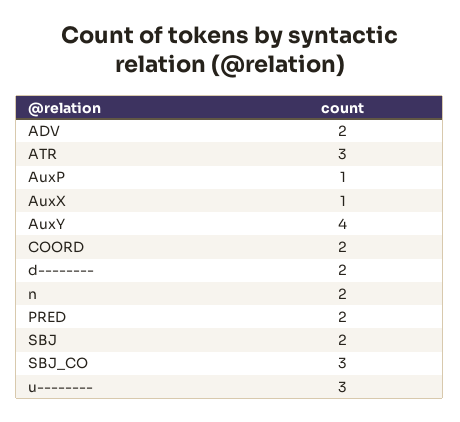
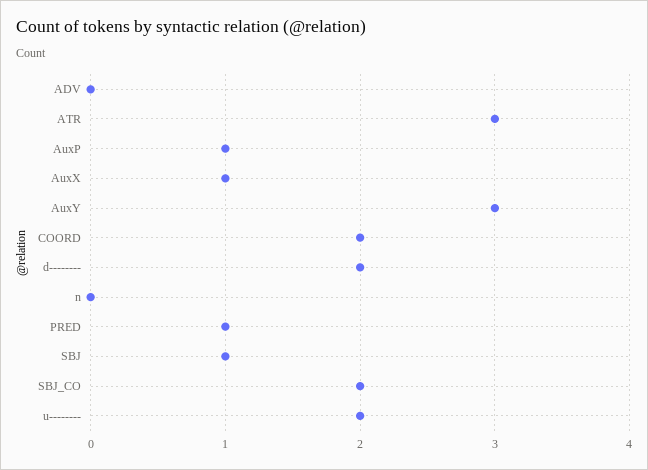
ADV: 2 -> 0
AuxY: 4 -> 3
n: 2 -> 0
PRED: 2 -> 1
SBJ: 2 -> 1
SBJ_CO: 3 -> 2
u--------: 3 -> 2

